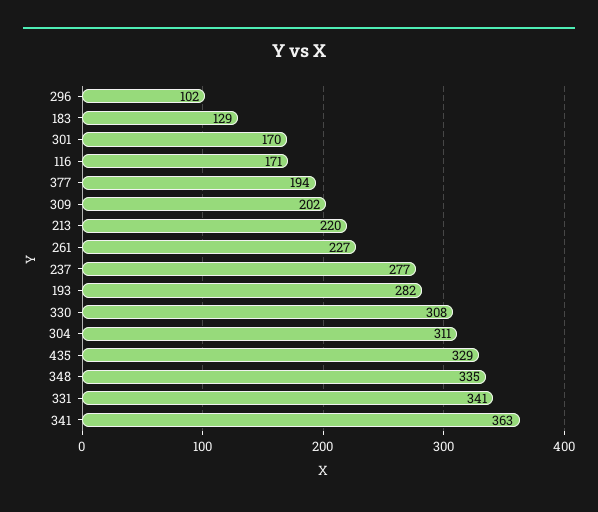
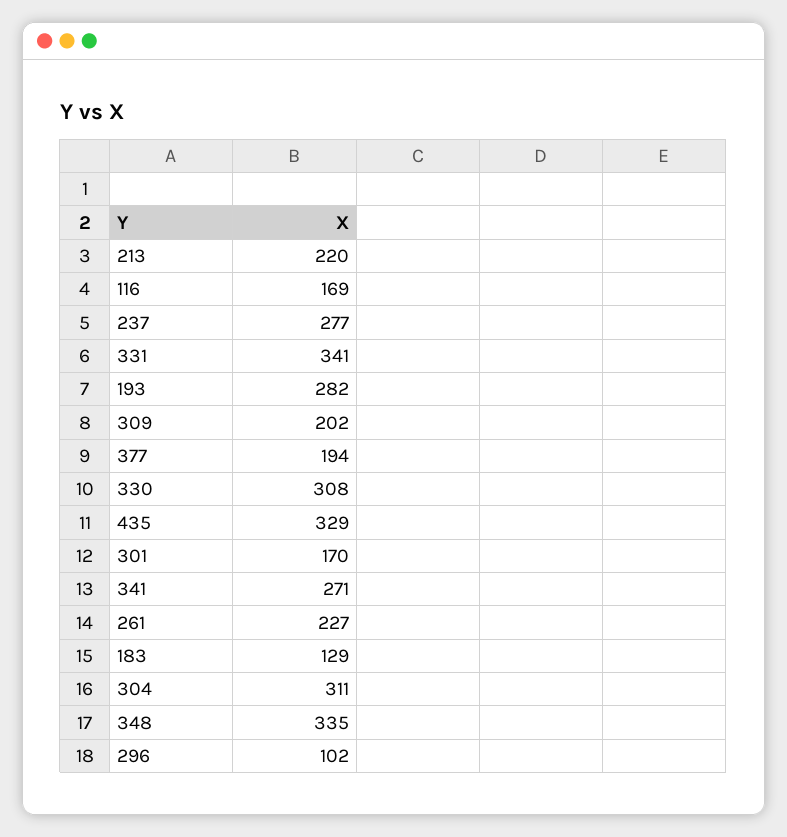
116: 171 -> 169
341: 363 -> 271

